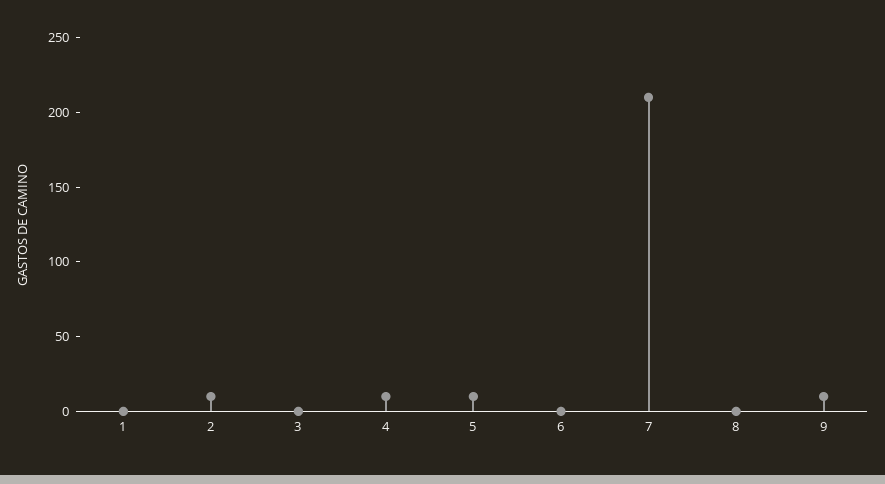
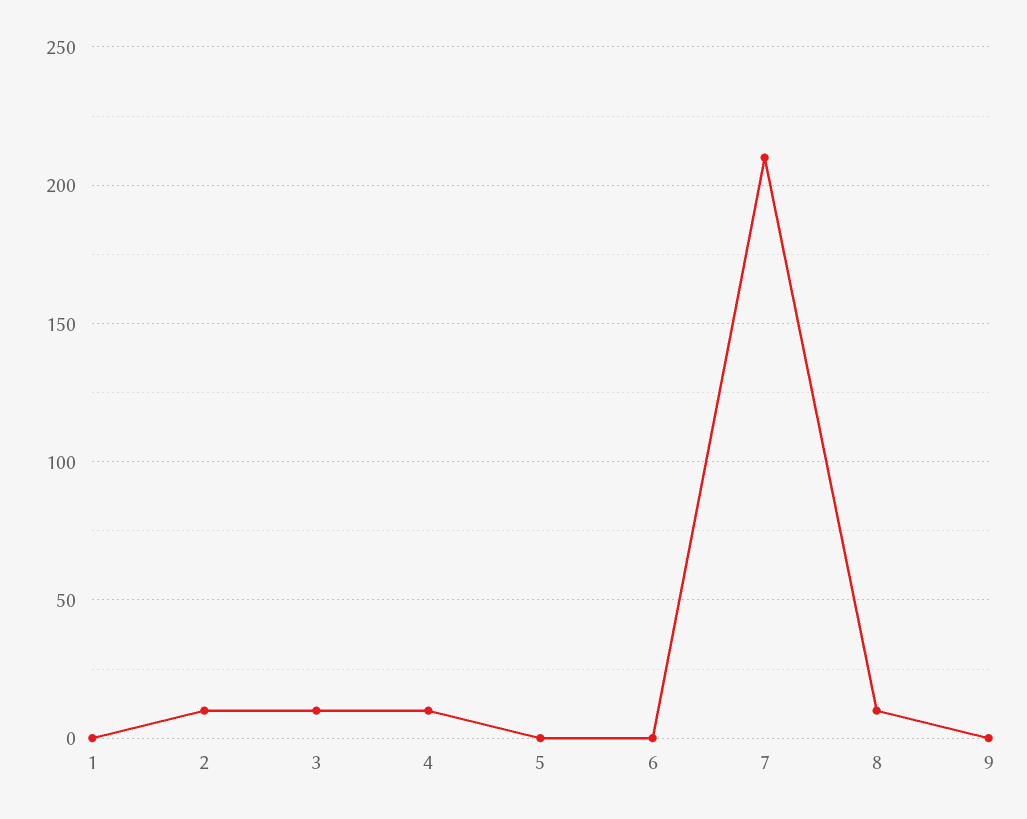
3: 0 -> 10
5: 10 -> 0
8: 0 -> 10
9: 10 -> 0

